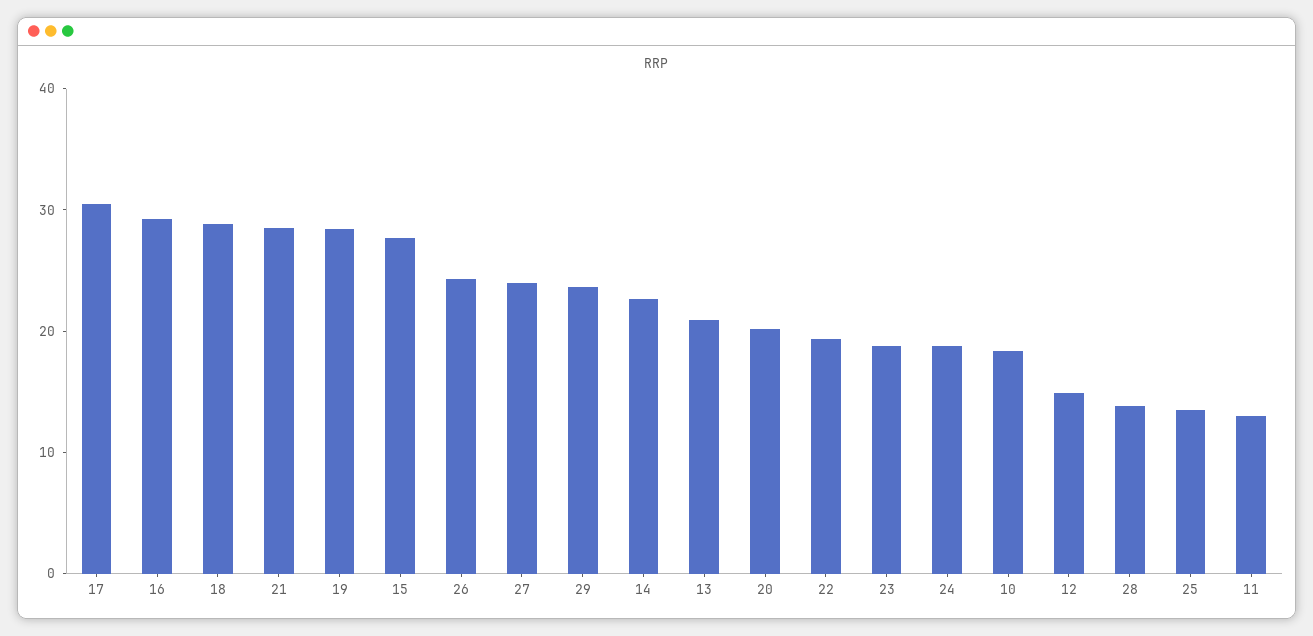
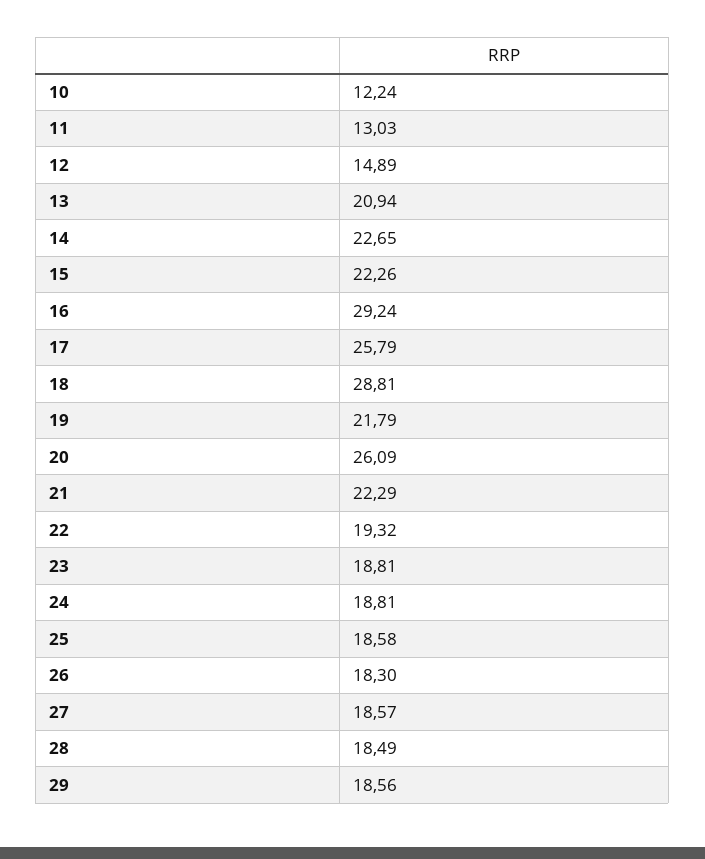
17: 30 -> 25.79
21: 28 -> 22.29
19: 28 -> 21.79
15: 28 -> 22.26
26: 24 -> 18.3
27: 24 -> 18.57
29: 24 -> 18.56
20: 20 -> 26.09
10: 18 -> 12.24
28: 14 -> 18.49
25: 14 -> 18.58

